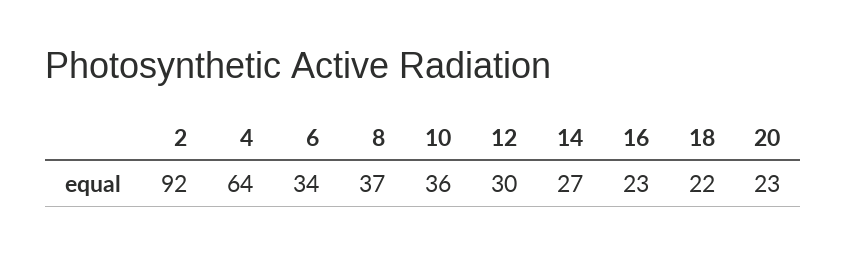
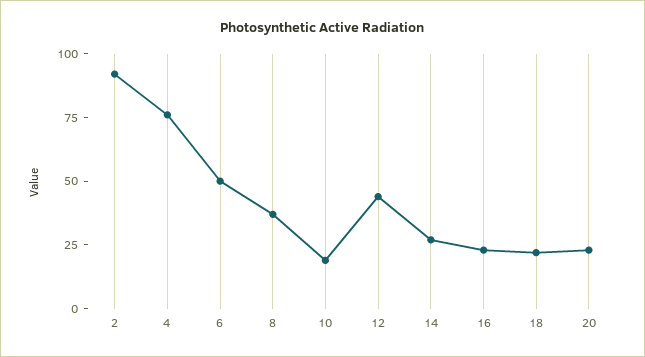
4: 64 -> 75
6: 34 -> 50
10: 36 -> 20
12: 30 -> 45

